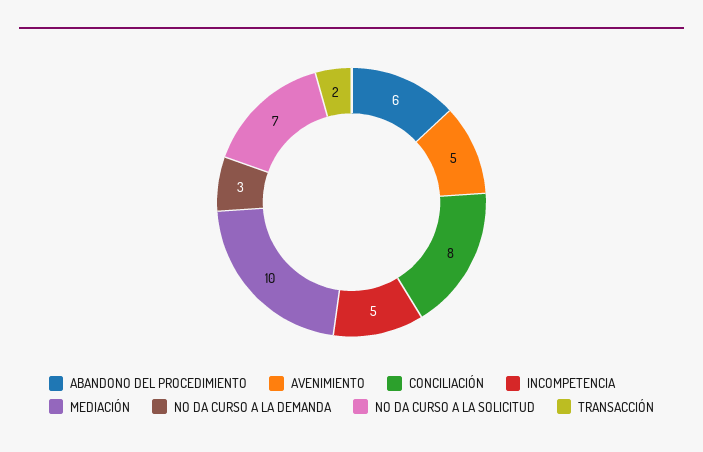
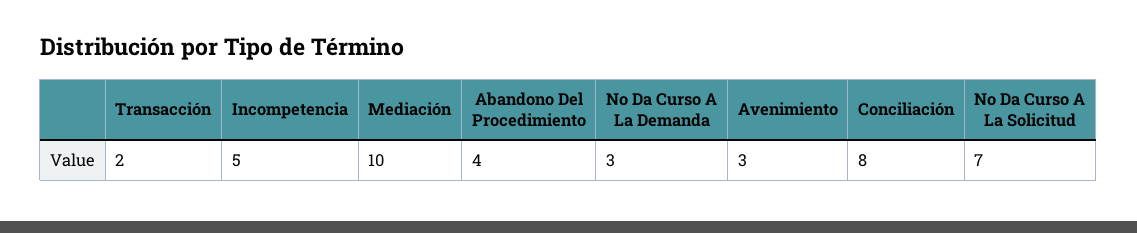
ABANDONO DEL PROCEDIMIENTO: 6 -> 4
AVENIMIENTO: 5 -> 3

